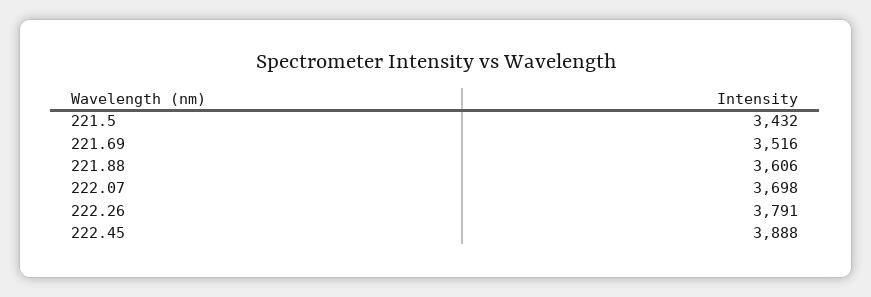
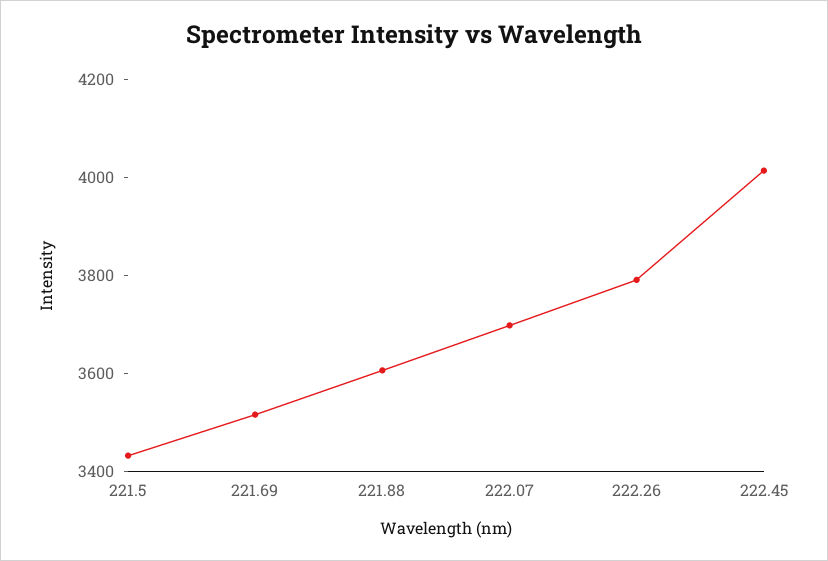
222.45: 3888 -> 4000

